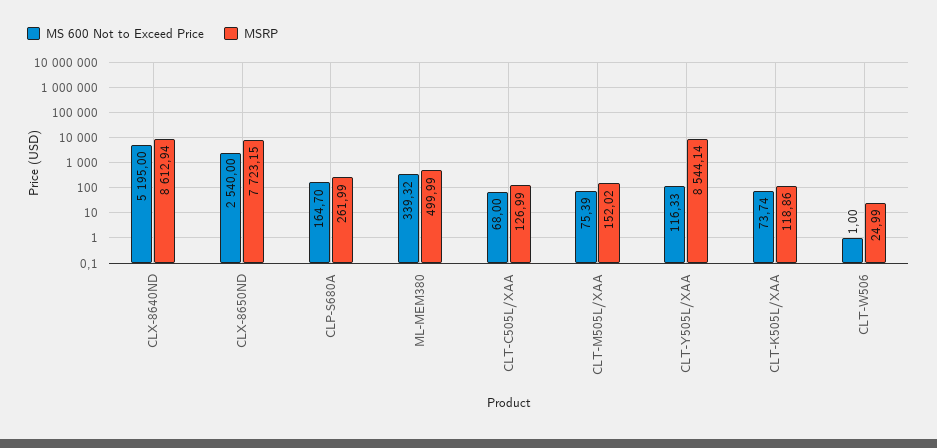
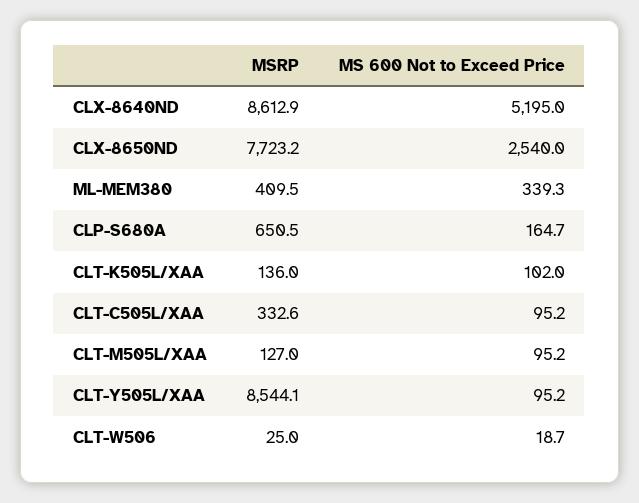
MSRP, CLP-S680A: 261.99 -> 650.5
MSRP, ML-MEM380: 499.99 -> 409.5
MS 600 Not to Exceed Price, CLT-C505L/XAA: 68 -> 95.2
MSRP, CLT-C505L/XAA: 126.99 -> 332.6
MS 600 Not to Exceed Price, CLT-M505L/XAA: 75.39 -> 95.2
MSRP, CLT-M505L/XAA: 152.02 -> 127
MS 600 Not to Exceed Price, CLT-Y505L/XAA: 116.33 -> 95.2
MS 600 Not to Exceed Price, CLT-K505L/XAA: 73.74 -> 102
MSRP, CLT-K505L/XAA: 118.86 -> 136
MS 600 Not to Exceed Price, CLT-W506: 1 -> 18.7

